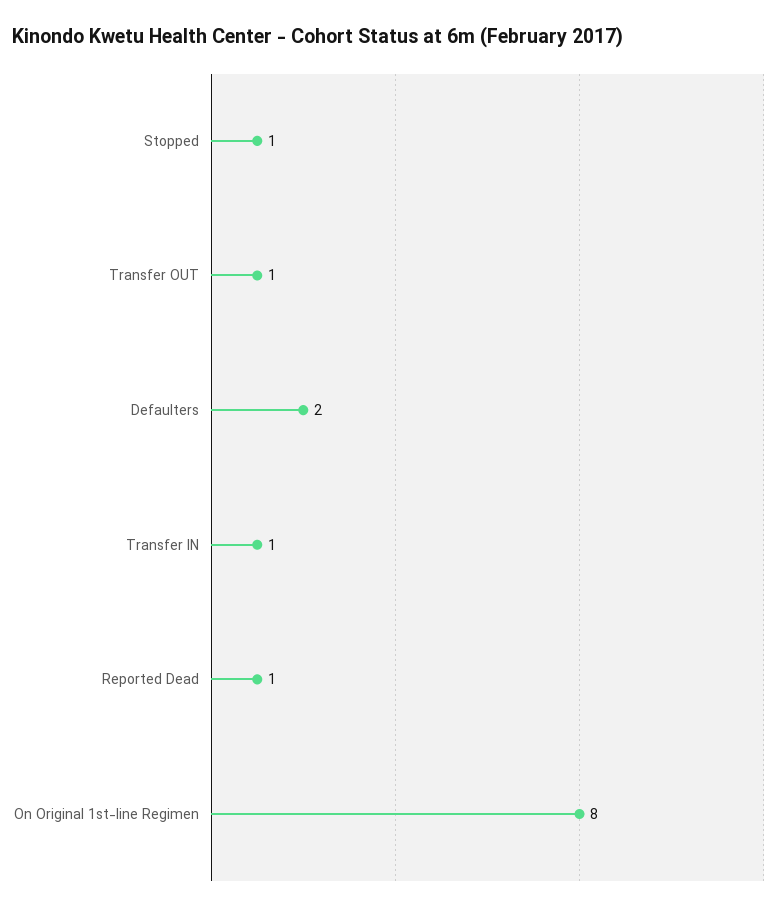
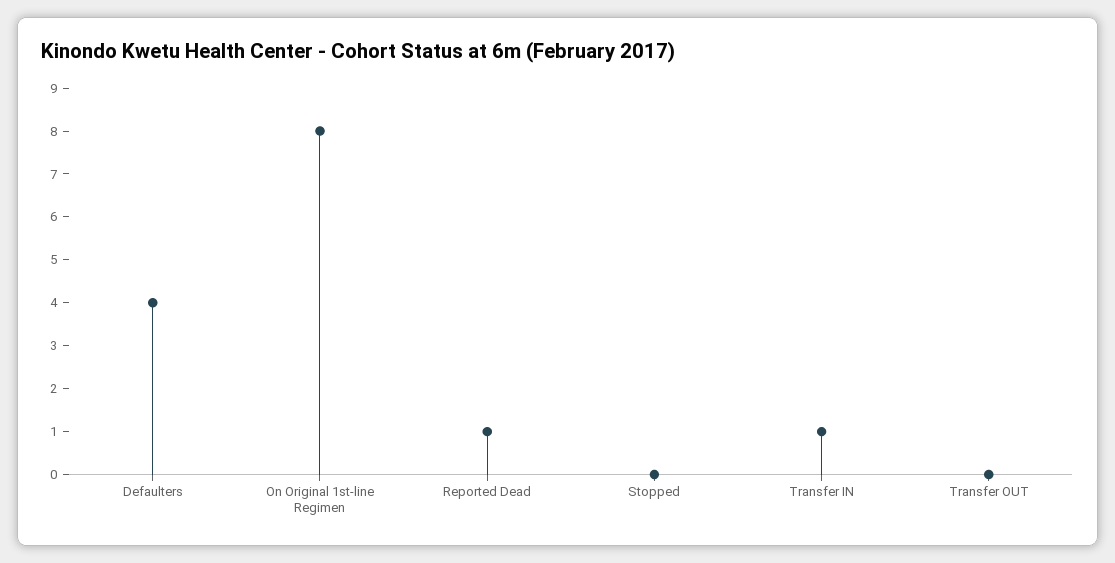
Stopped: 1 -> 0
Transfer OUT: 1 -> 0
Defaulters: 2 -> 4

